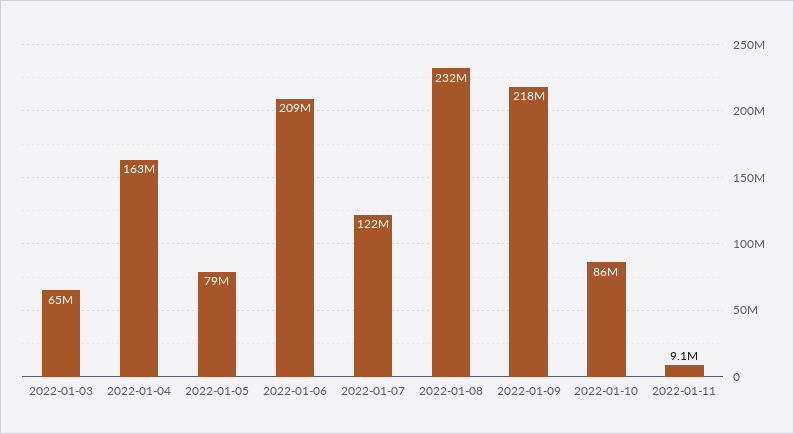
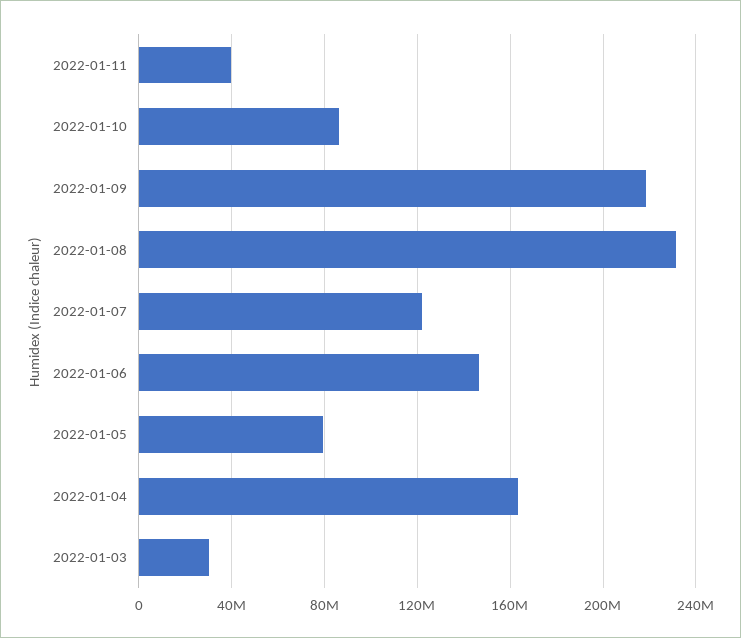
2022-01-03: 65000000 -> 30000000
2022-01-06: 209000000 -> 145000000
2022-01-11: 9100000 -> 40000000

